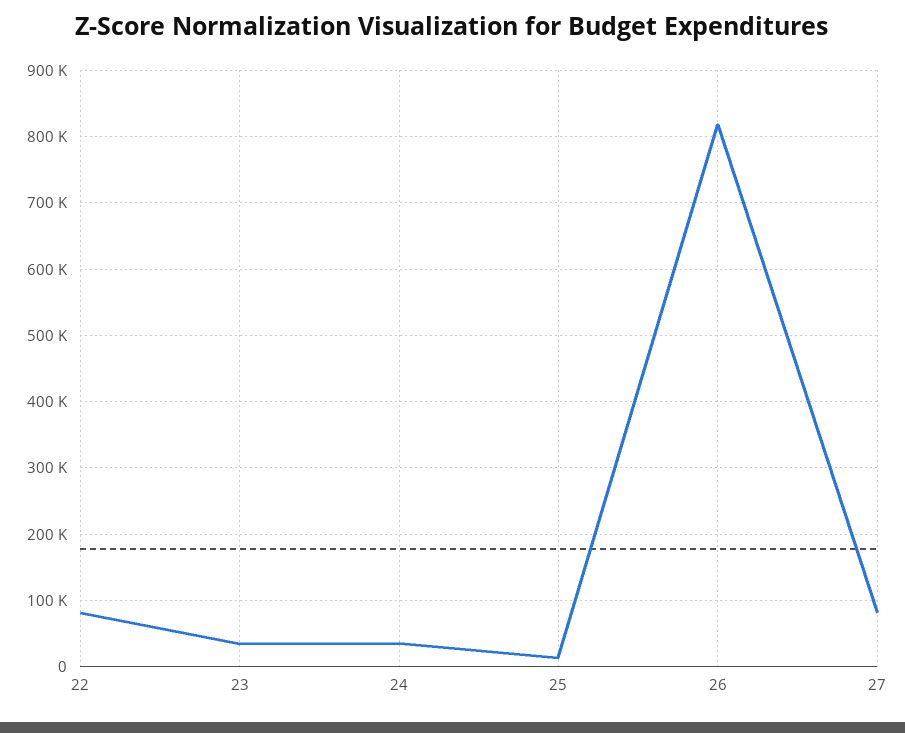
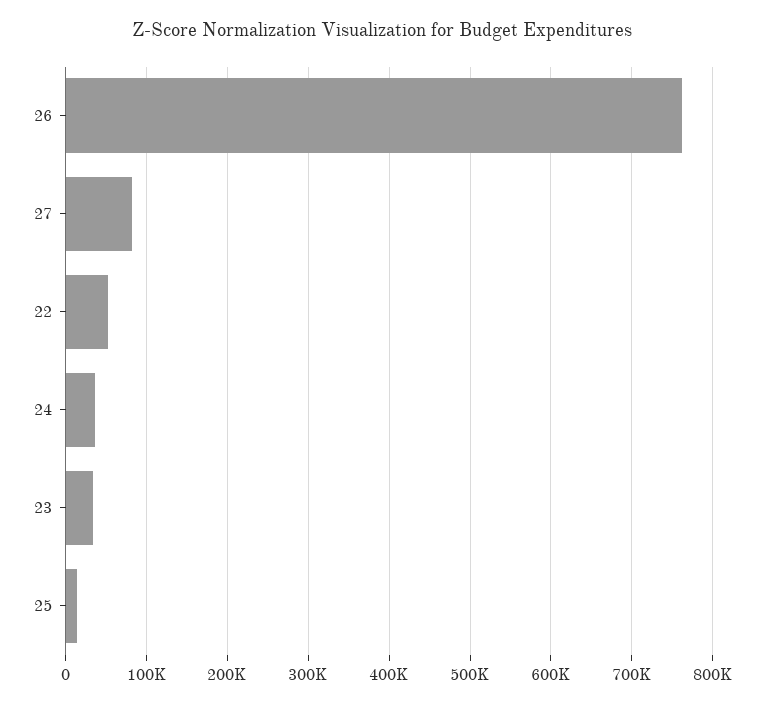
22: 80000 -> 50000
26: 820000 -> 760000

